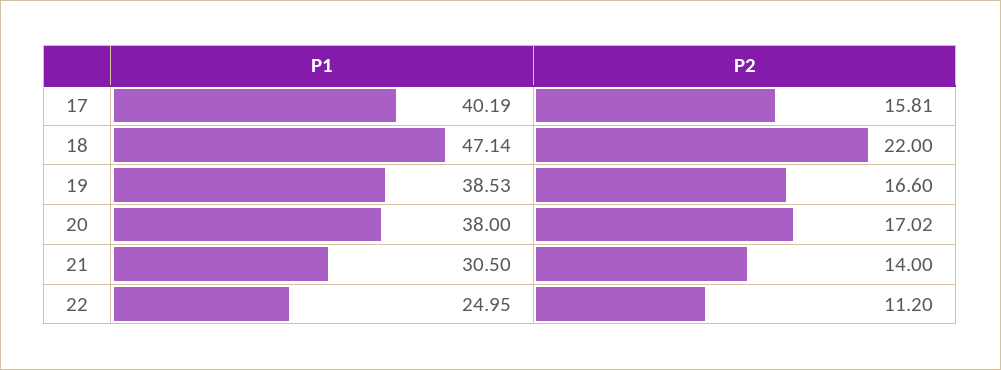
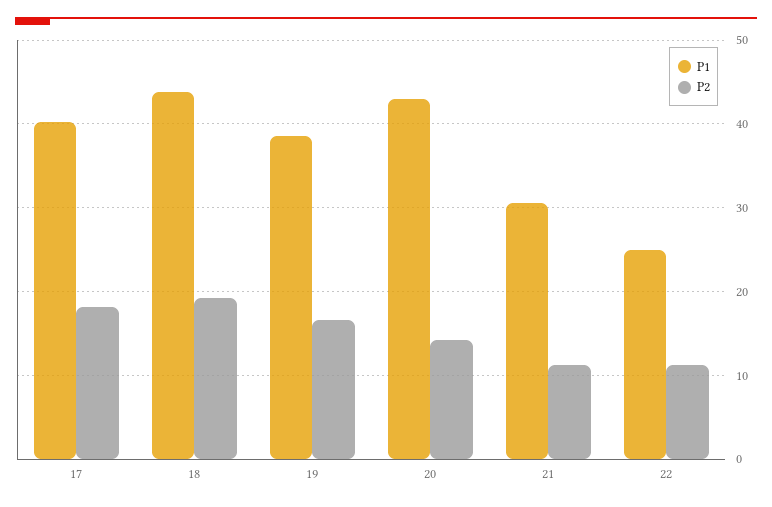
P2, 17: 15.81 -> 18
P1, 18: 47.14 -> 44
P2, 18: 22 -> 19
P1, 20: 38 -> 43
P2, 20: 17.02 -> 14
P2, 21: 14 -> 11

